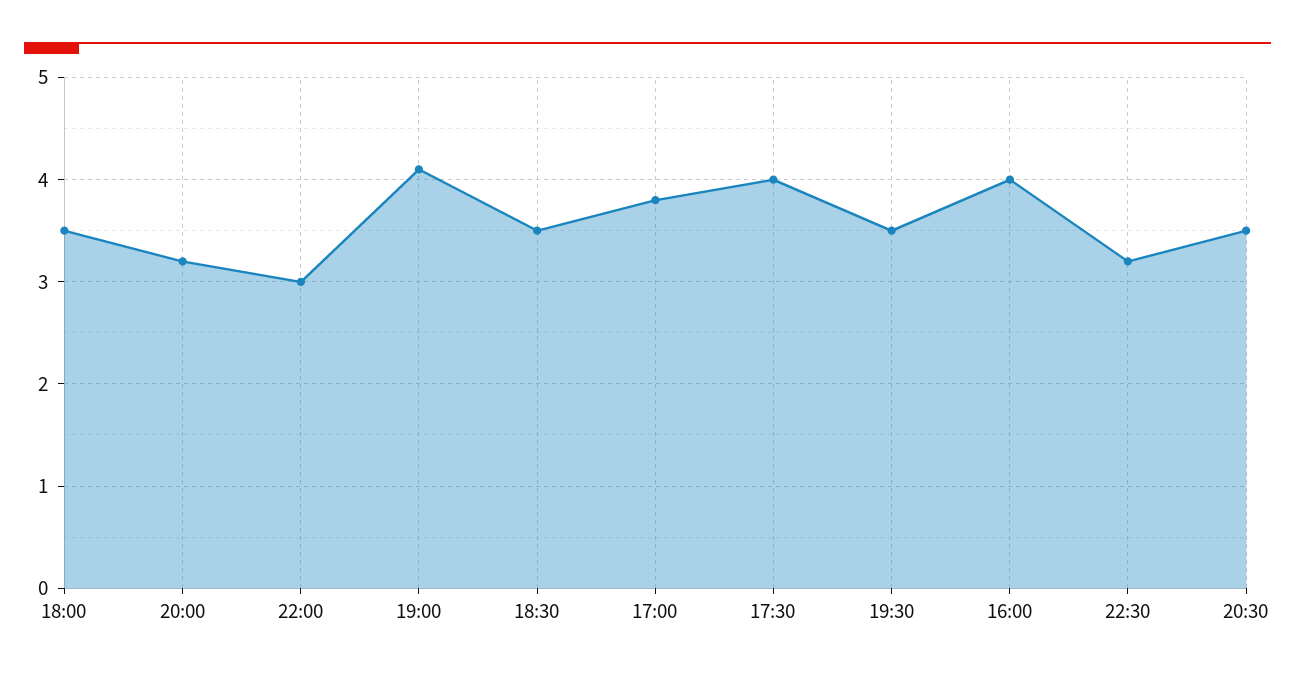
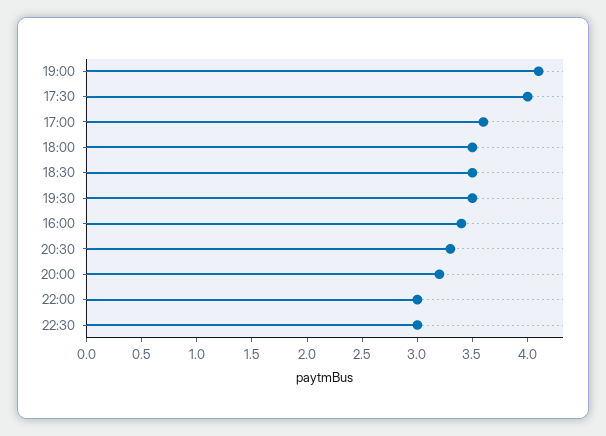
17:00: 3.8 -> 3.6
16:00: 4 -> 3.4
22:30: 3.2 -> 3
20:30: 3.5 -> 3.3

